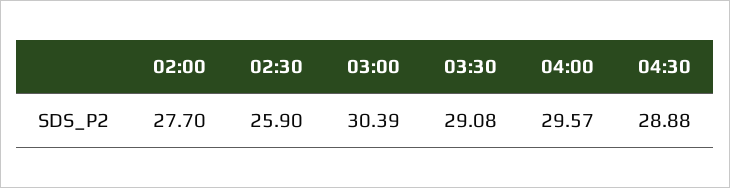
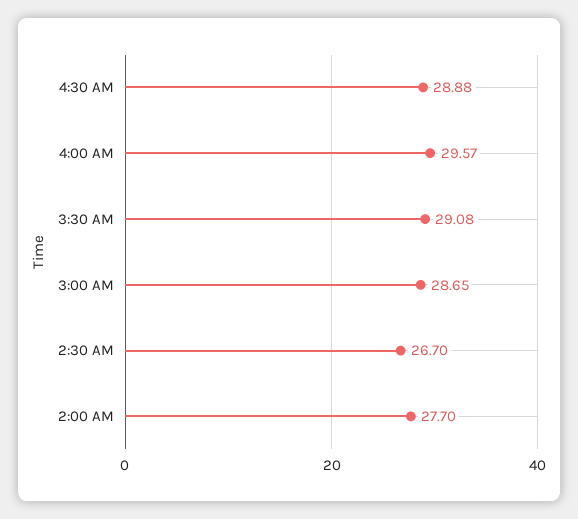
02:30: 25.9 -> 26.7
03:00: 30.39 -> 28.65

